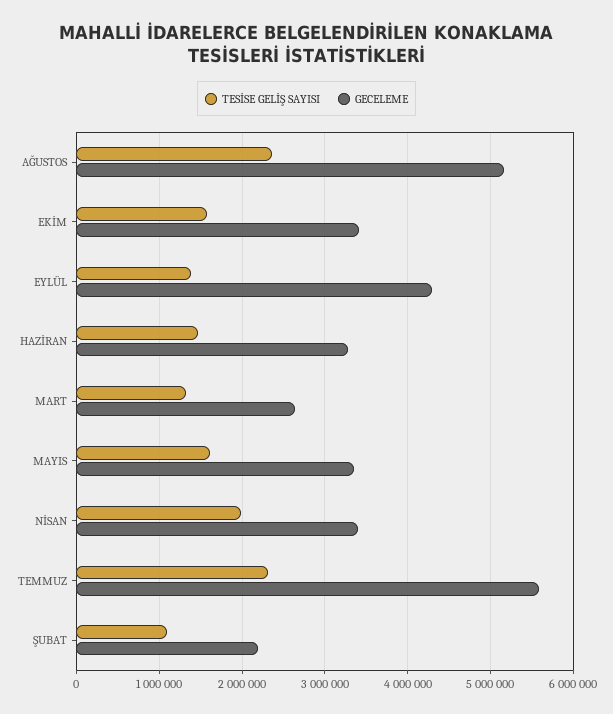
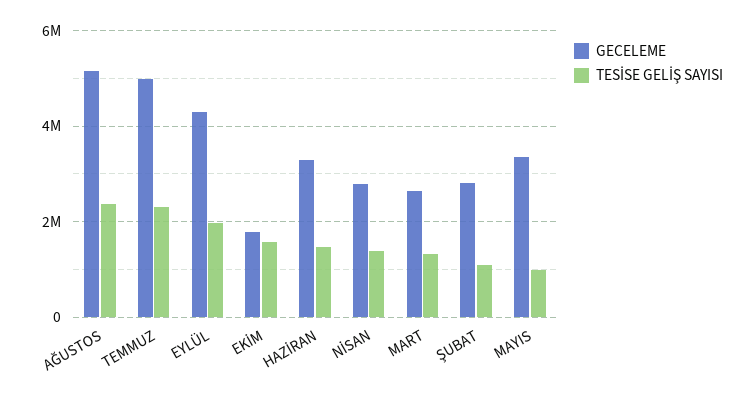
GECELEME, EKİM: 3400000 -> 1800000
TESİSE GELİŞ SAYISI, EYLÜL: 1400000 -> 2000000
TESİSE GELİŞ SAYISI, MAYIS: 1600000 -> 1000000
TESİSE GELİŞ SAYISI, NİSAN: 2000000 -> 1400000
GECELEME, NİSAN: 3400000 -> 2800000
GECELEME, TEMMUZ: 5600000 -> 5000000
GECELEME, ŞUBAT: 2200000 -> 2800000

